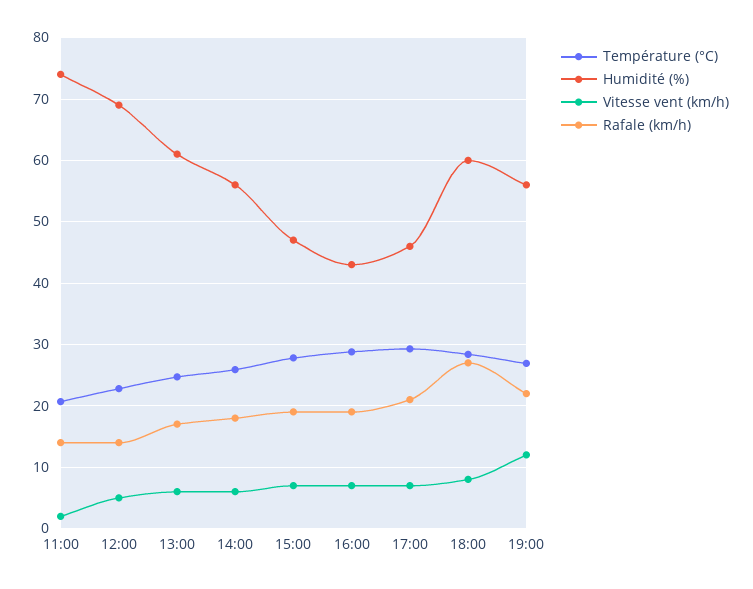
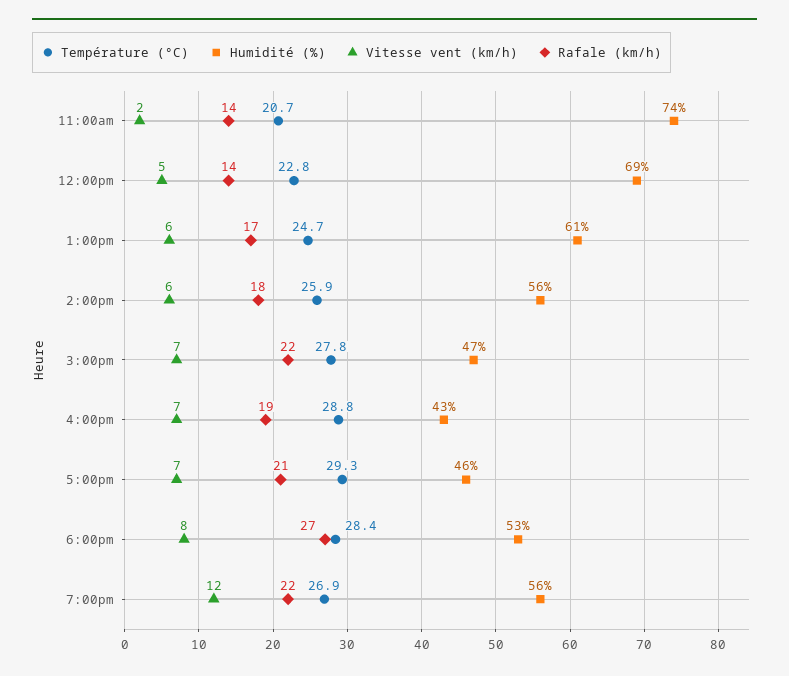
Rafale (km/h), 15:00: 19 -> 22
Humidité (%), 18:00: 60 -> 53

